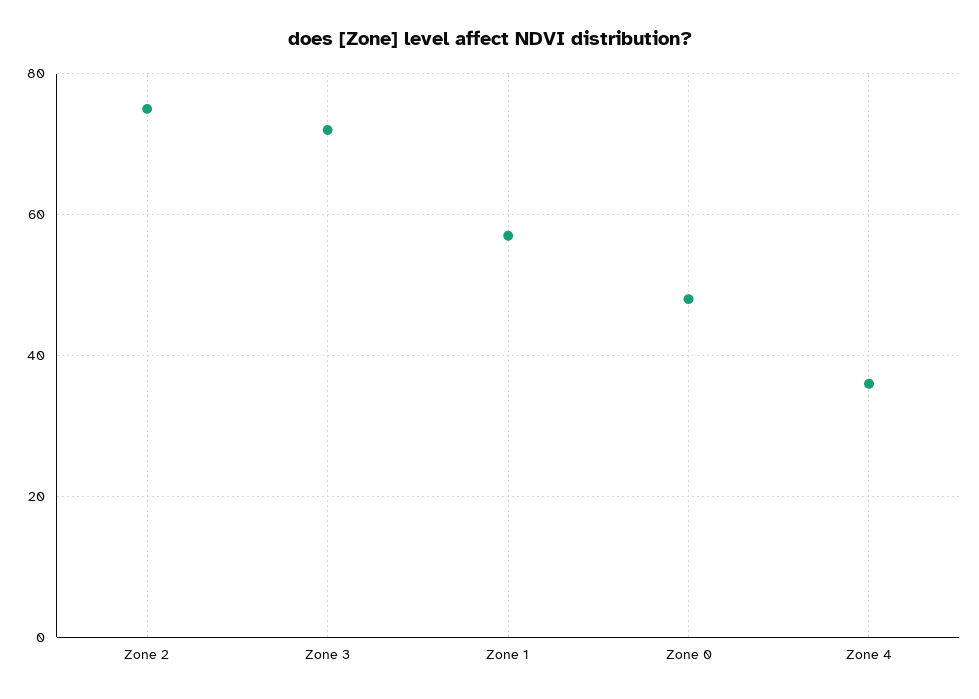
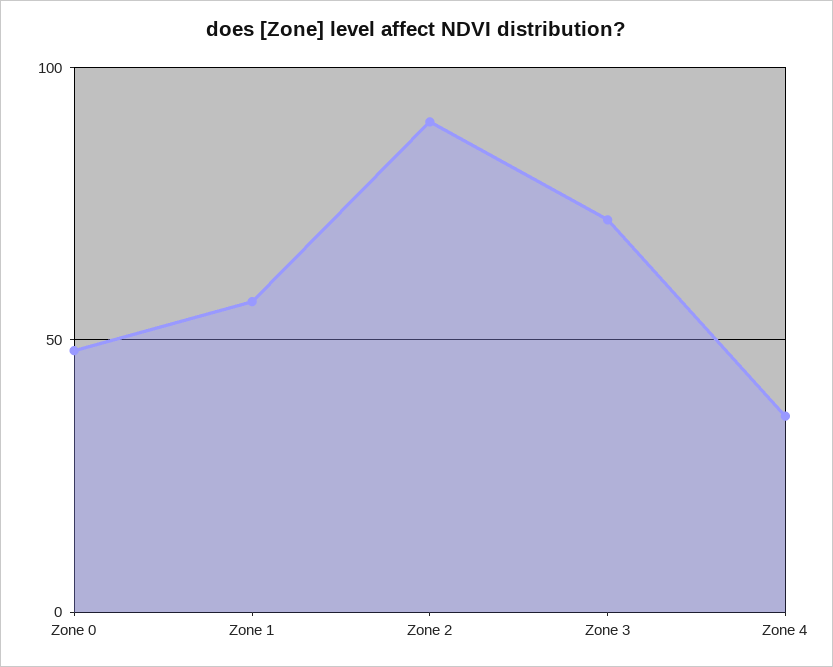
Zone 2: 75 -> 90

